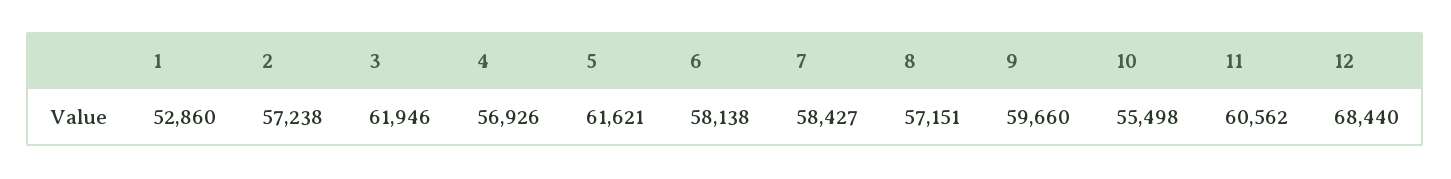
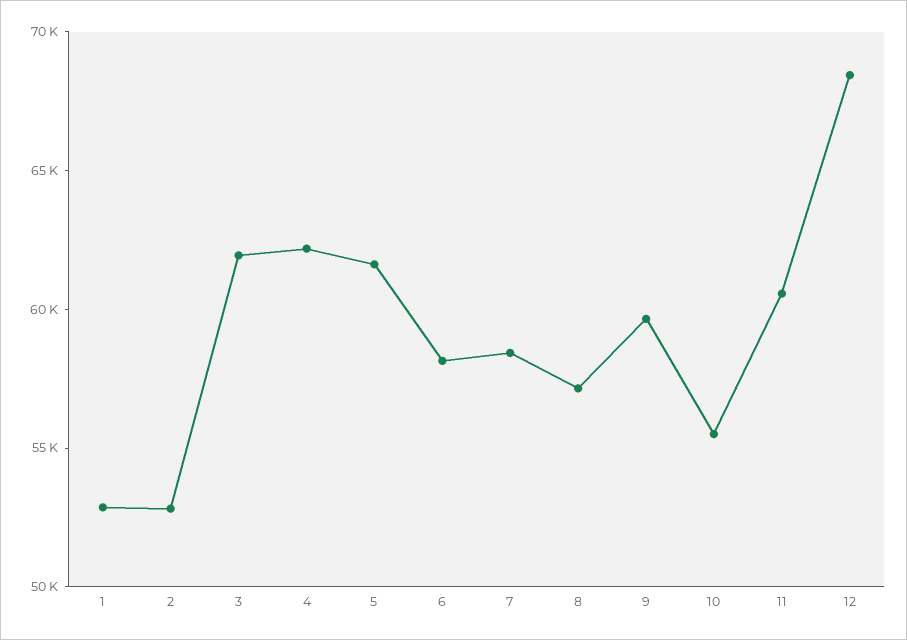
2: 57238 -> 53000
4: 56926 -> 62000

